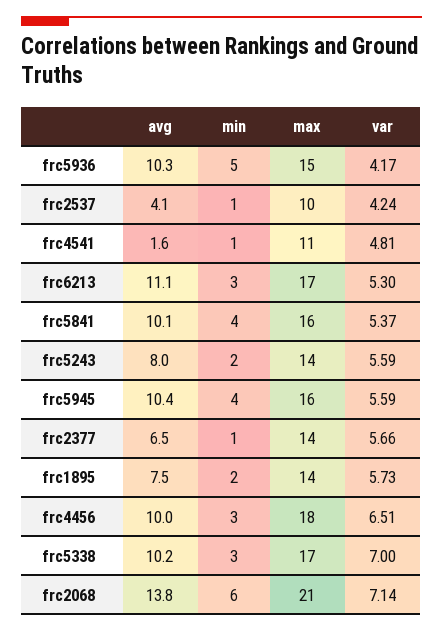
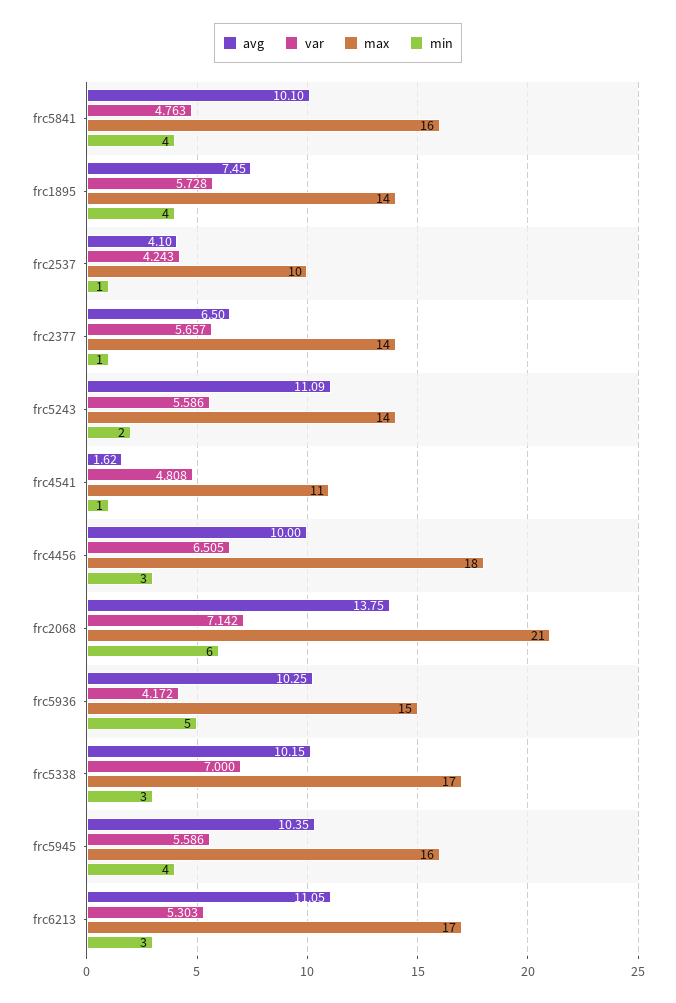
var, frc5841: 5.37 -> 4.763
avg, frc5243: 8 -> 11.09
min, frc1895: 2 -> 4

